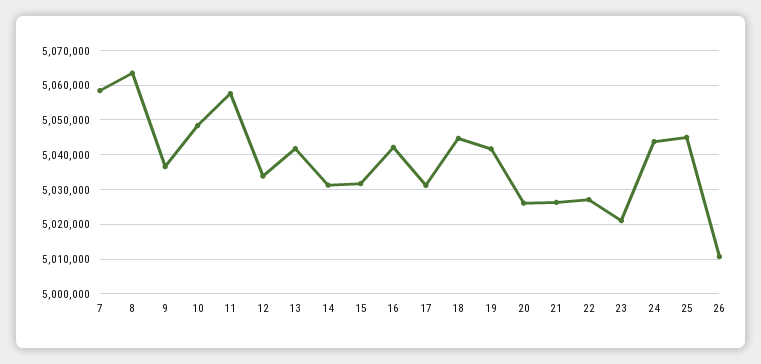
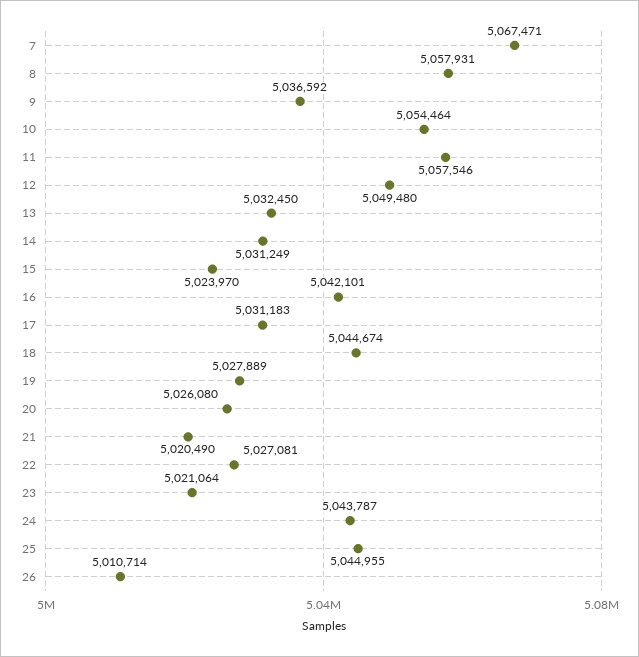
7: 5058000 -> 5067471
8: 5064000 -> 5057931
10: 5048000 -> 5054464
12: 5034000 -> 5049480
13: 5042000 -> 5032450
15: 5032000 -> 5023970
19: 5042000 -> 5027889
21: 5026000 -> 5020490

